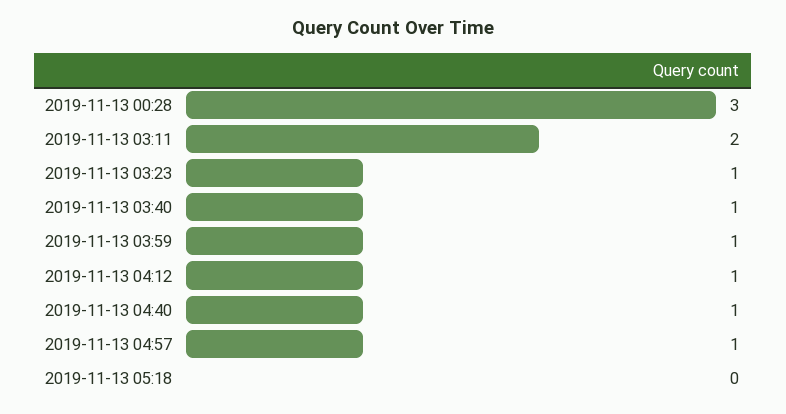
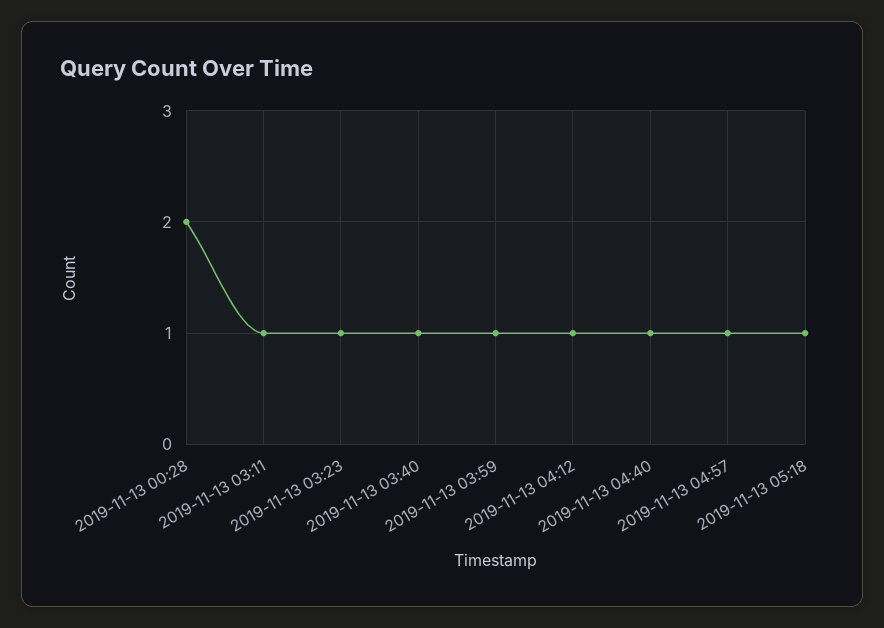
2019-11-13 00:28: 3 -> 2
2019-11-13 03:11: 2 -> 1
2019-11-13 05:18: 0 -> 1

